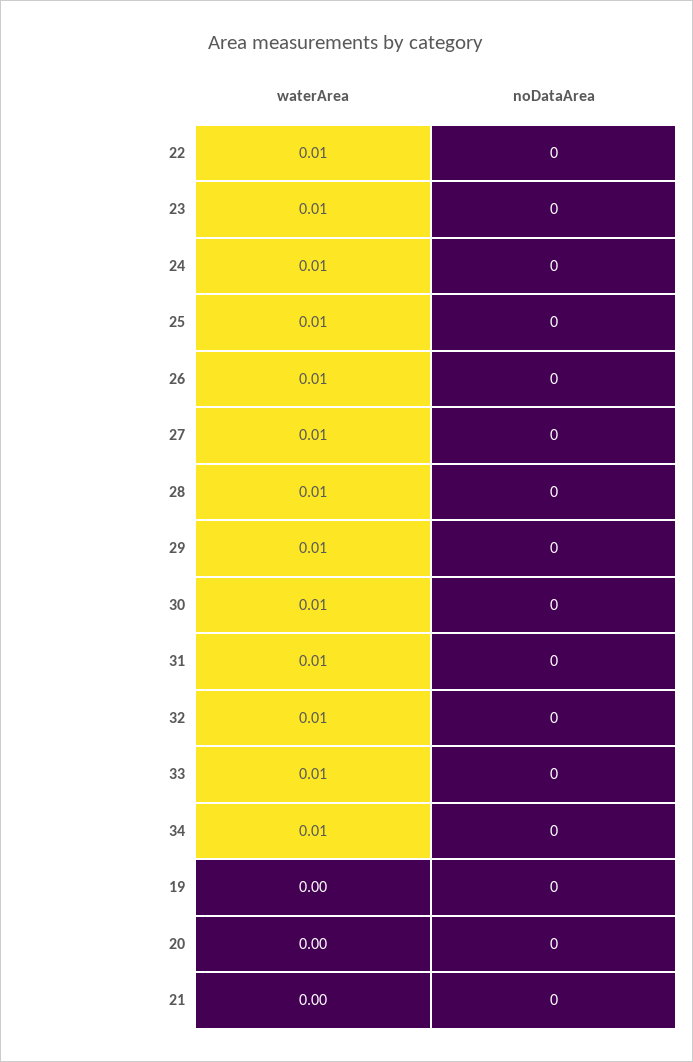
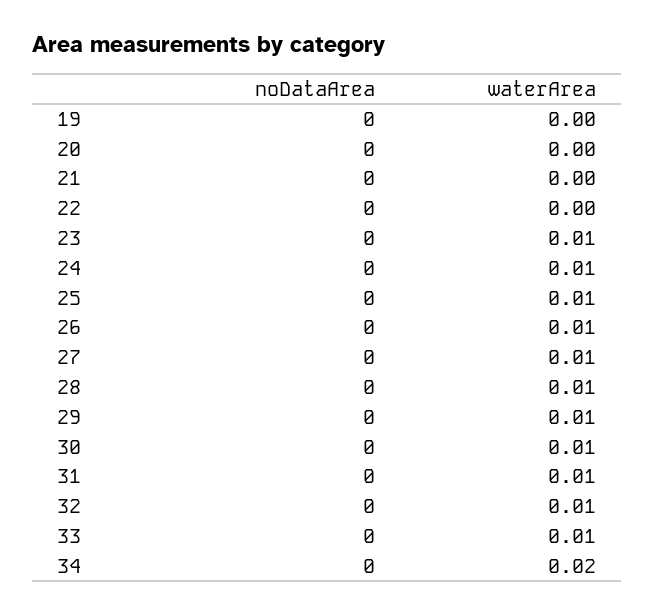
waterArea, 22: 0.01 -> 0
waterArea, 34: 0.01 -> 0.02

